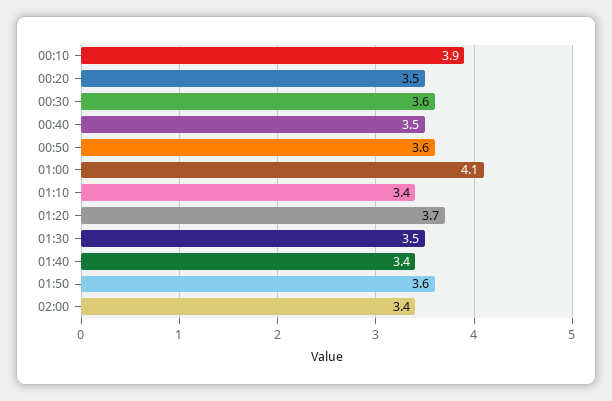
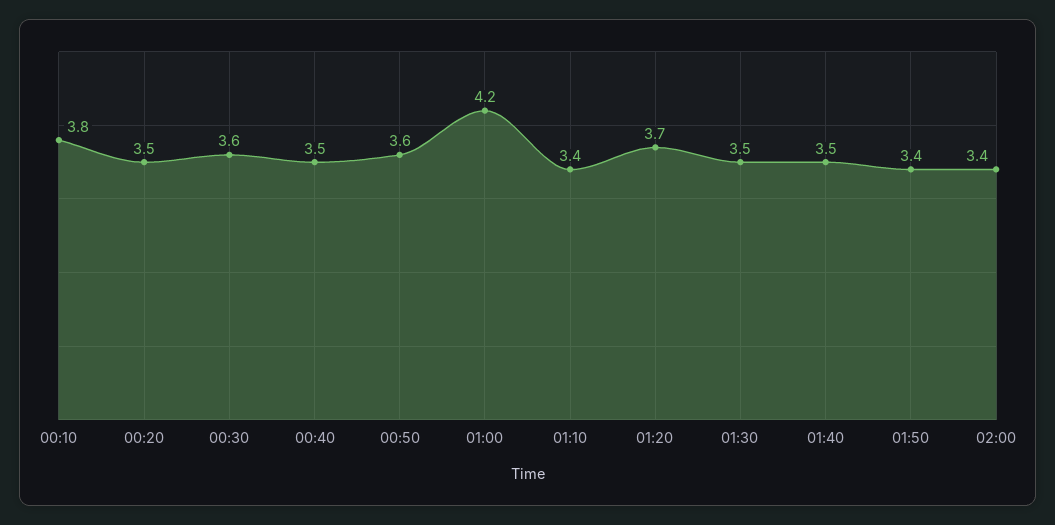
00:10: 3.9 -> 3.8
01:00: 4.1 -> 4.2
01:40: 3.4 -> 3.5
01:50: 3.6 -> 3.4

